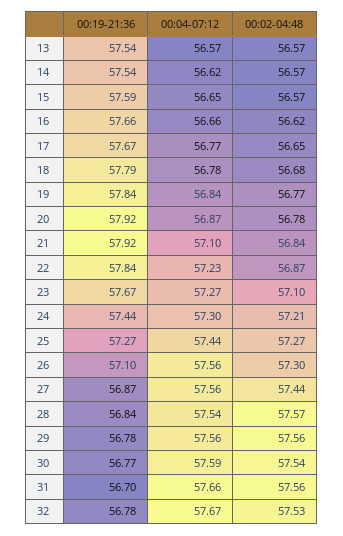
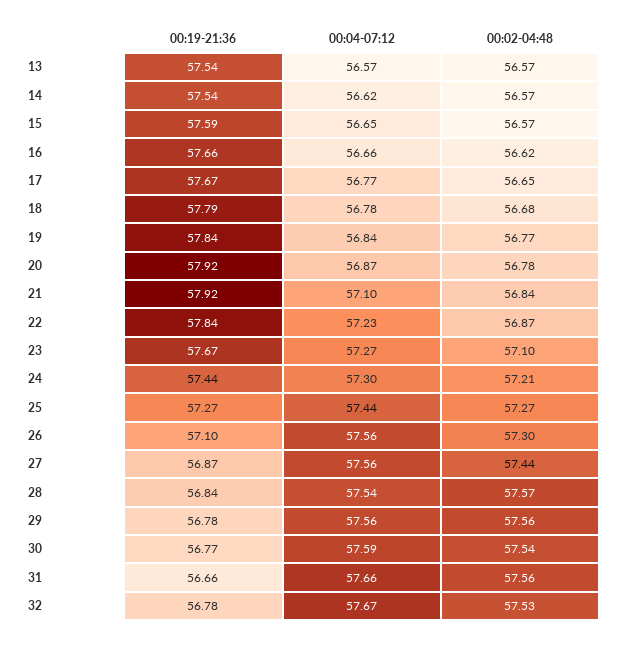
00:19-21:36, 31: 56.7 -> 56.66

